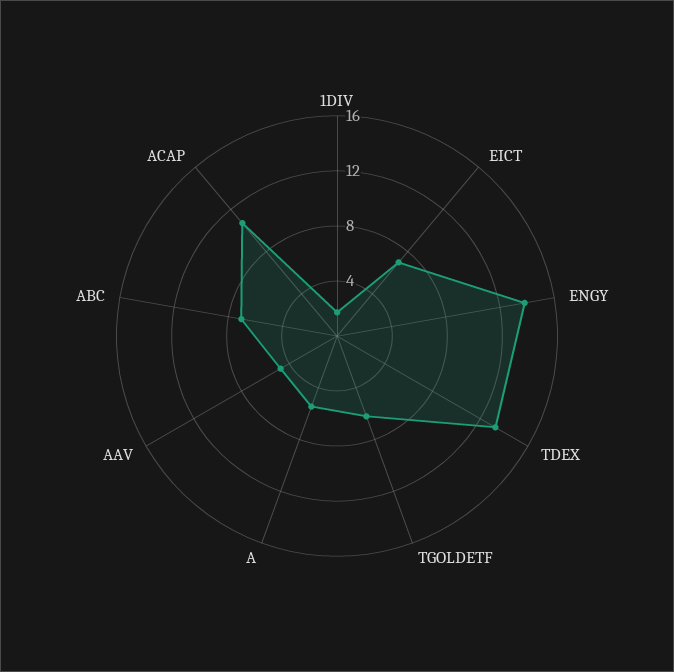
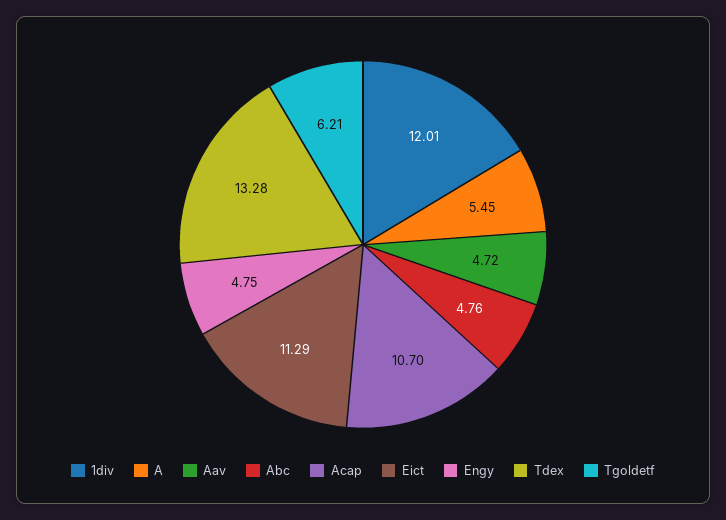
1DIV: 2 -> 12.01
EICT: 7 -> 11.29
ENGY: 14 -> 4.75
ABC: 7 -> 4.76

